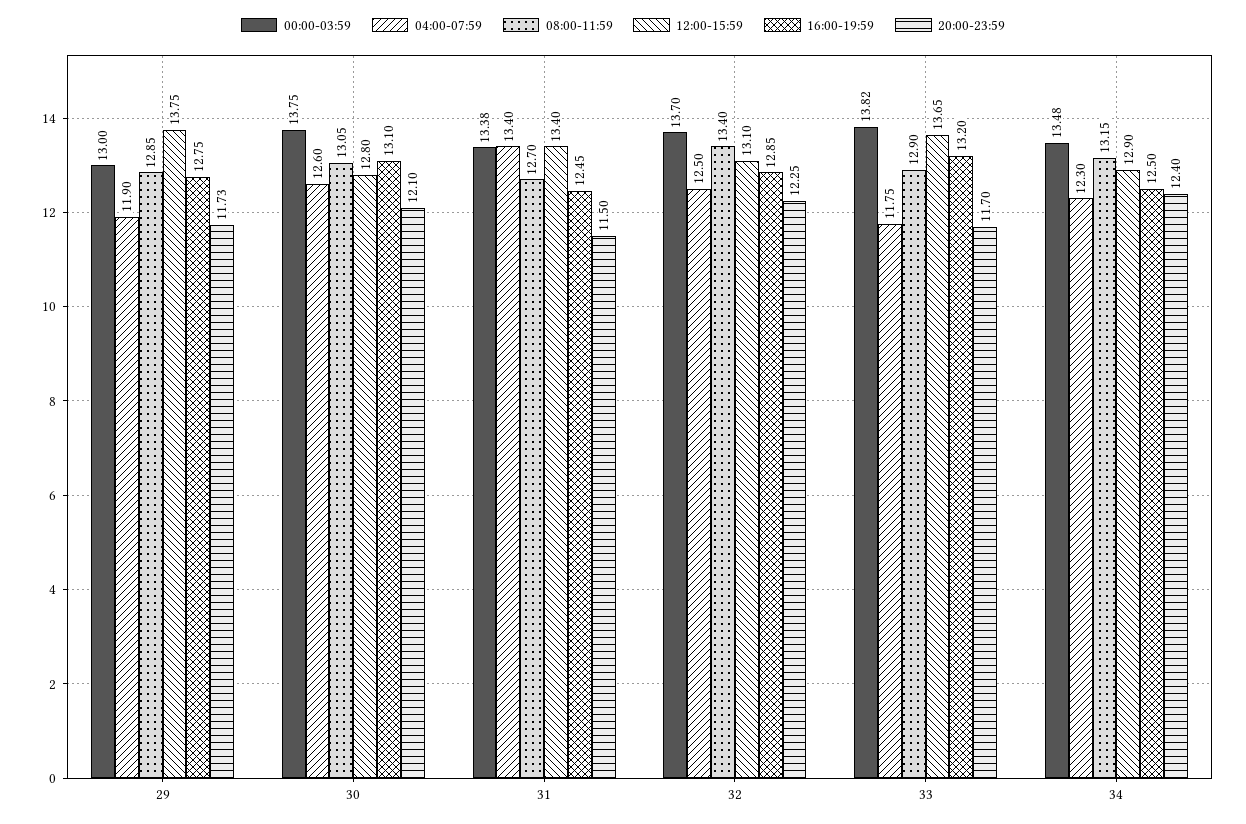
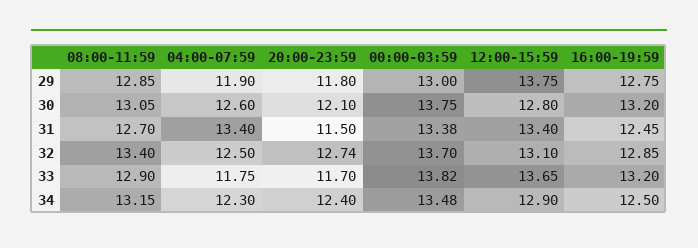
20:00-23:59, 29: 11.73 -> 11.8
16:00-19:59, 30: 13.1 -> 13.2
20:00-23:59, 32: 12.25 -> 12.74

